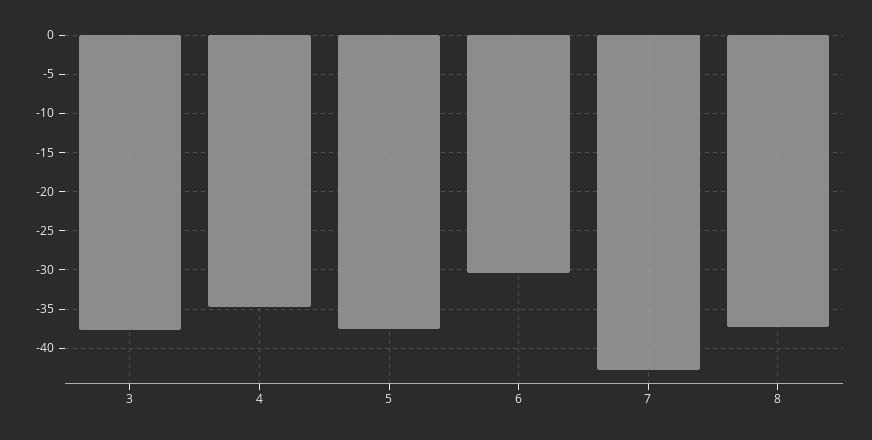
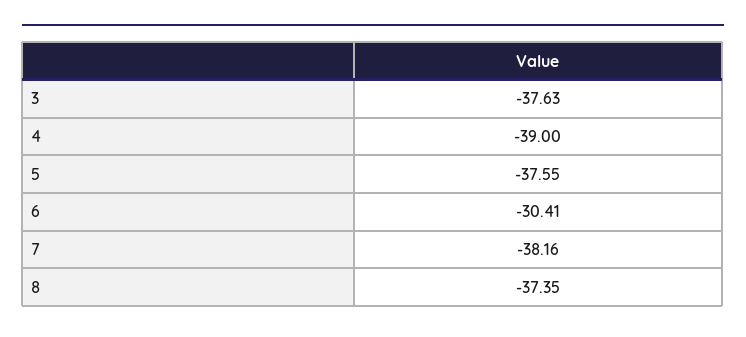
4: -35 -> -39
7: -43 -> -38.16

